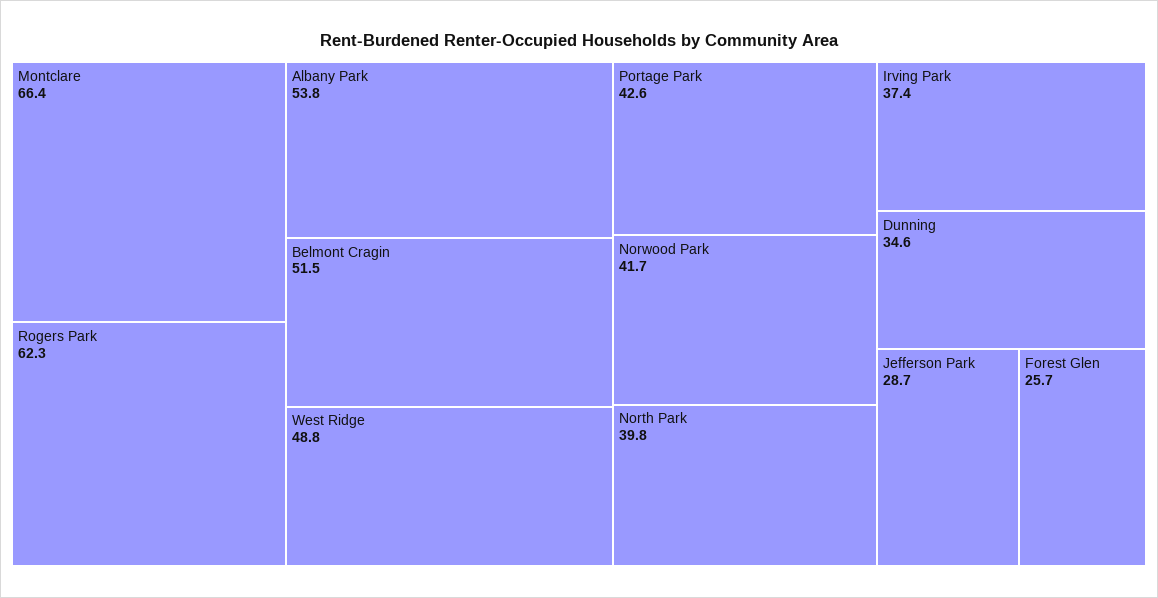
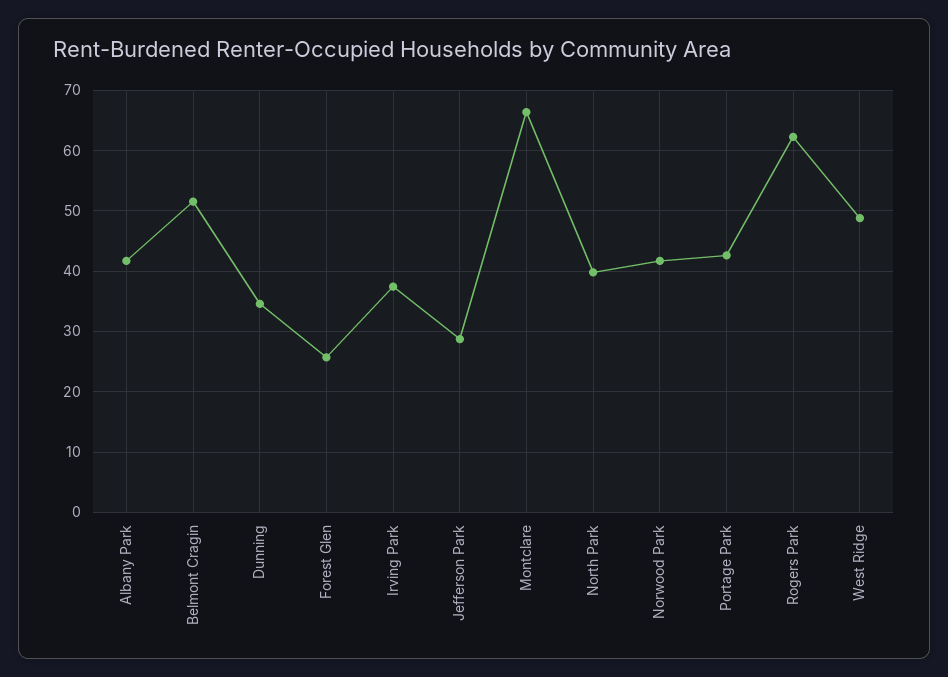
Albany Park: 53.8 -> 42

